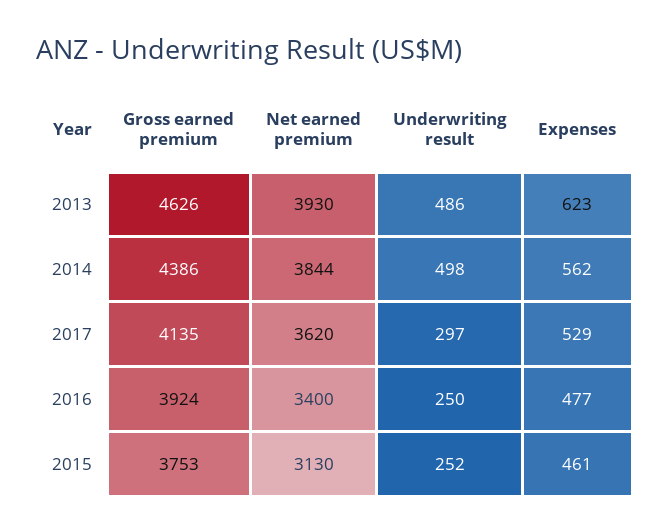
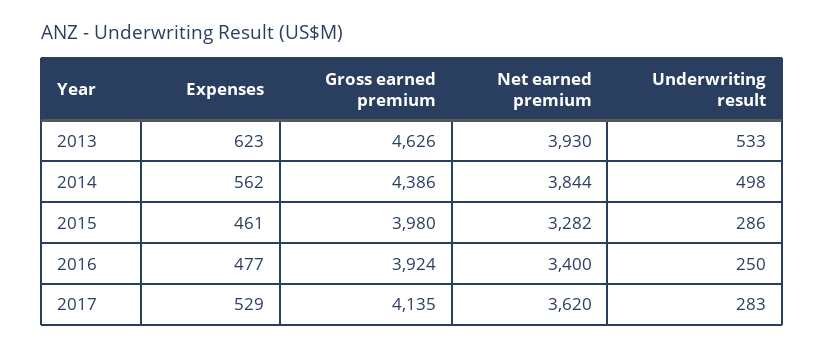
Underwriting result, 2013: 486 -> 533
Underwriting result, 2017: 297 -> 283
Gross earned premium, 2015: 3753 -> 3980
Net earned premium, 2015: 3130 -> 3282
Underwriting result, 2015: 252 -> 286

